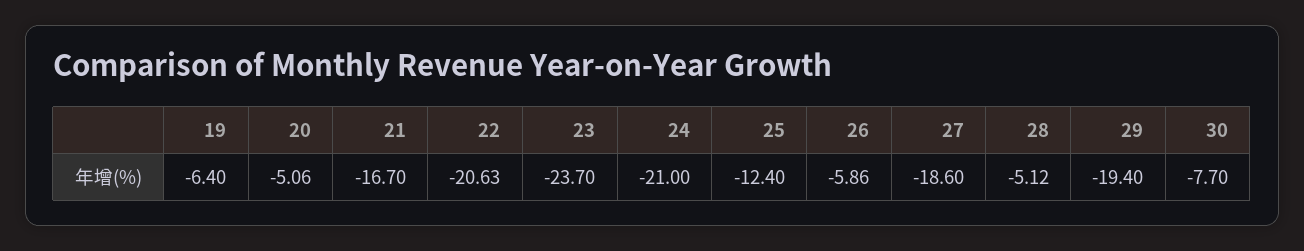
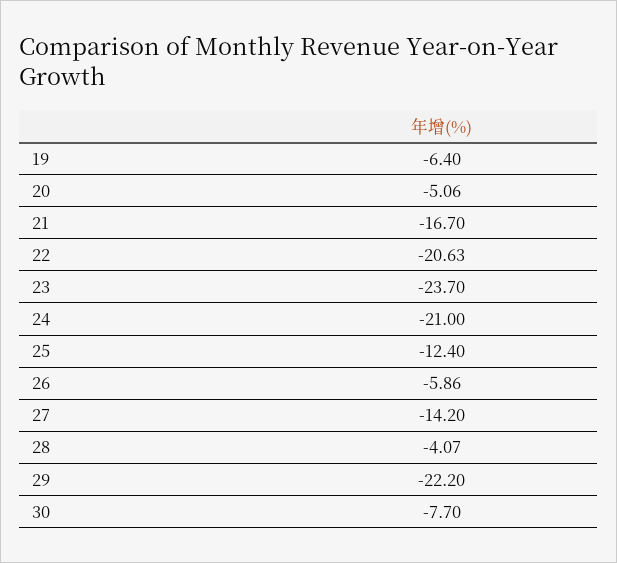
27: -18.6 -> -14.2
28: -5.12 -> -4.07
29: -19.4 -> -22.2

